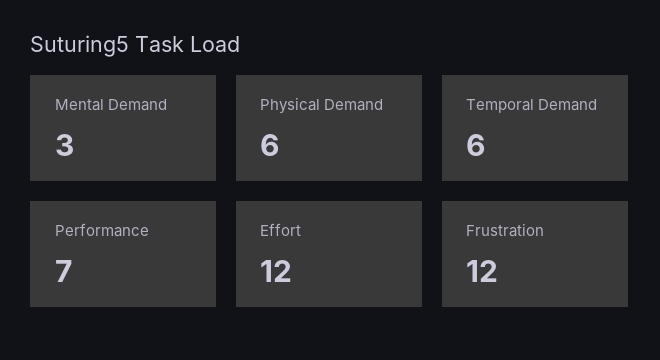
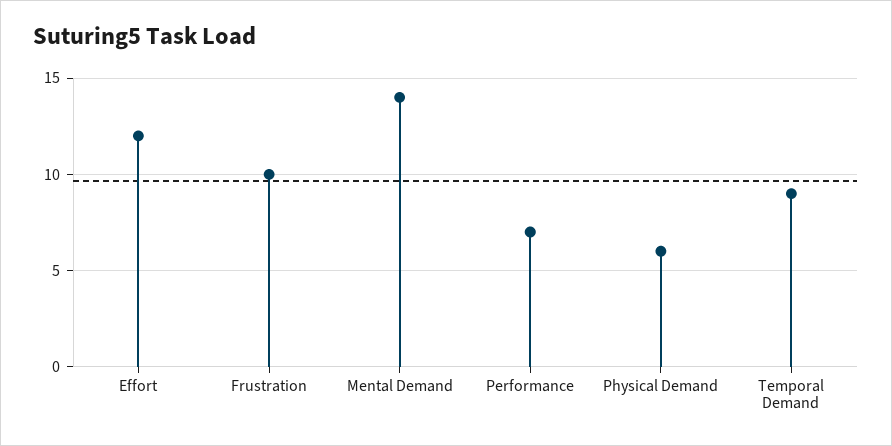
Mental Demand: 3 -> 14
Temporal Demand: 6 -> 9
Frustration: 12 -> 10

